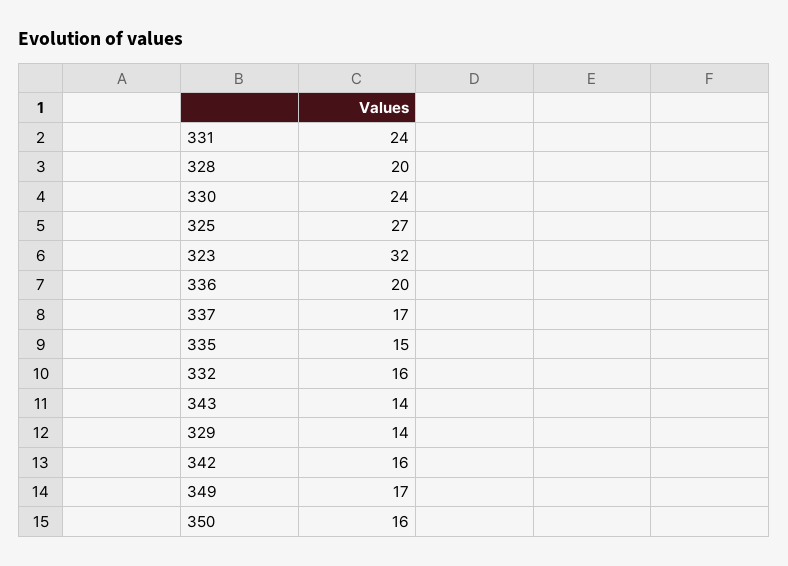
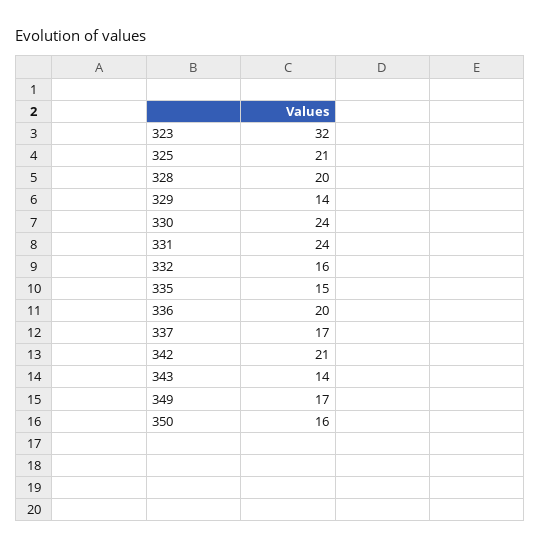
325: 27 -> 21
342: 16 -> 21

